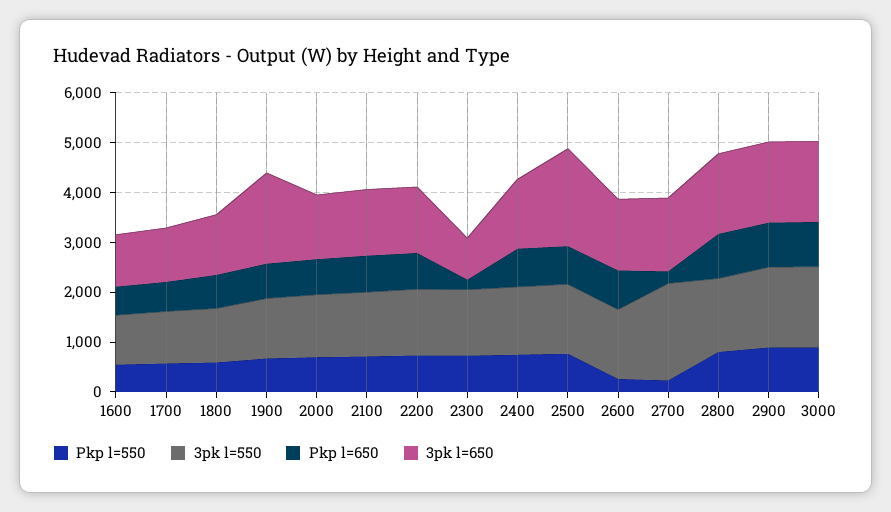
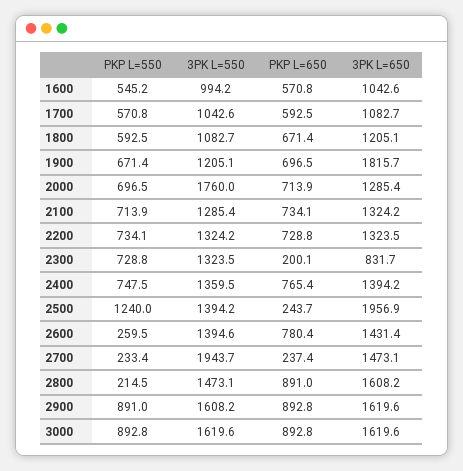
3pk l=550, 2000: 1200 -> 1760
Pkp l=550, 2500: 800 -> 1240
Pkp l=650, 2500: 800 -> 243.7
Pkp l=550, 2800: 800 -> 214.5

